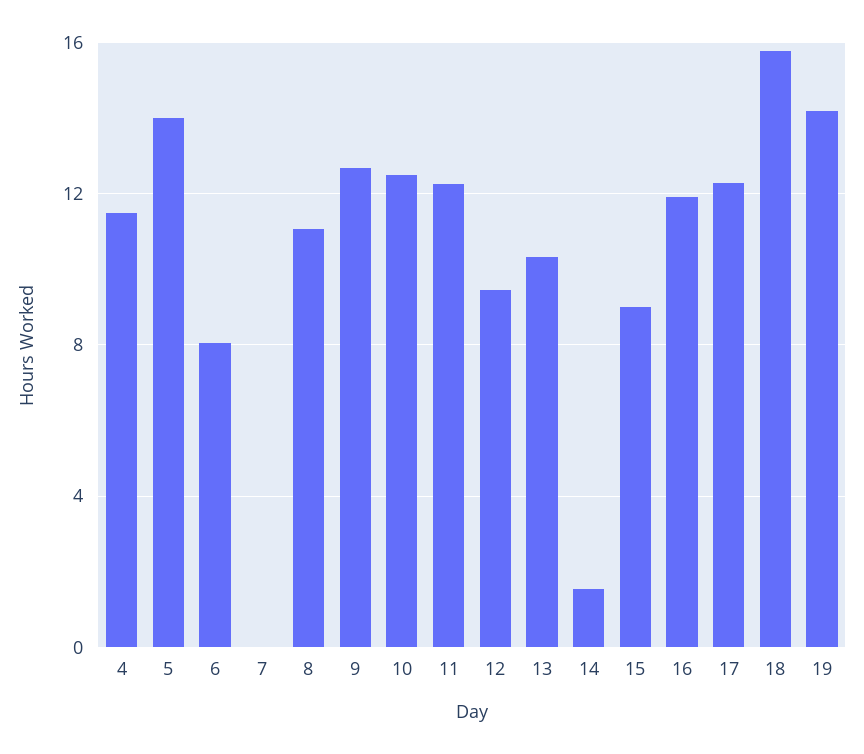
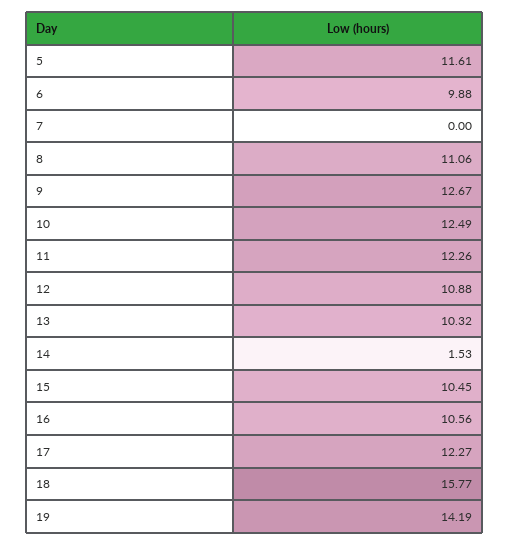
4: 11.5 -> none
5: 14 -> 11.61
6: 8 -> 9.88
12: 9.5 -> 10.88
15: 9 -> 10.45
16: 12 -> 10.56

